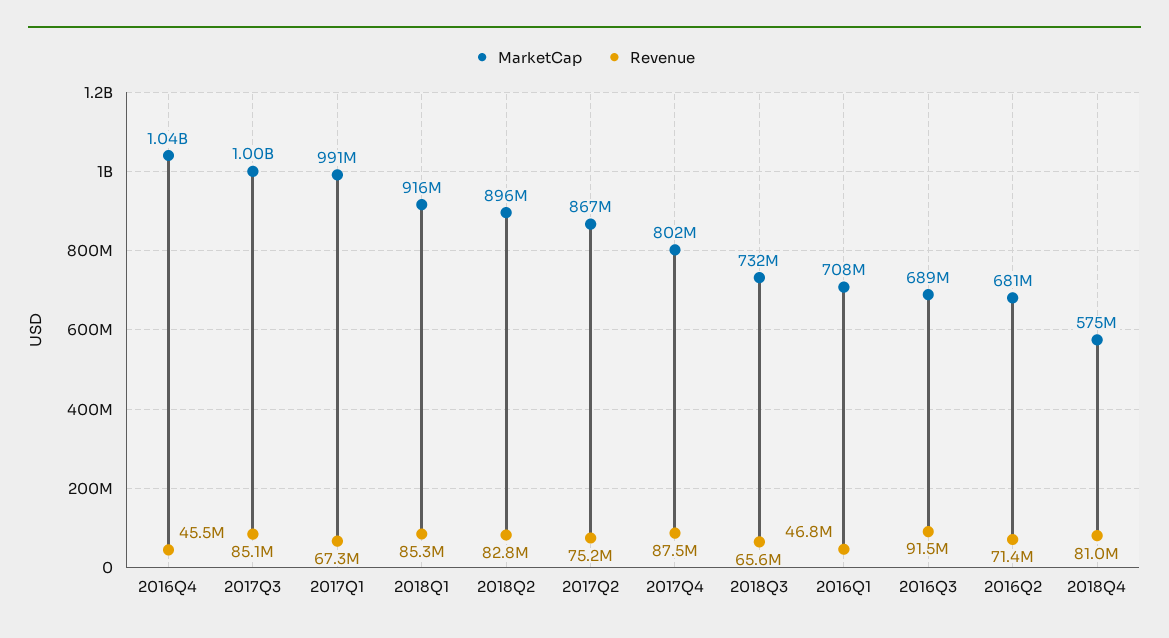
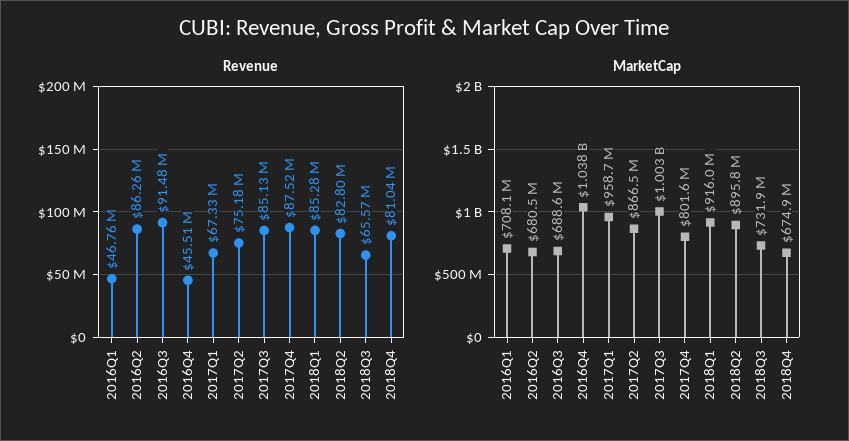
MarketCap, 2017Q1: 991000000 -> 958700000
Revenue, 2016Q2: 71400000 -> 86260000
MarketCap, 2018Q4: 575000000 -> 674900000

